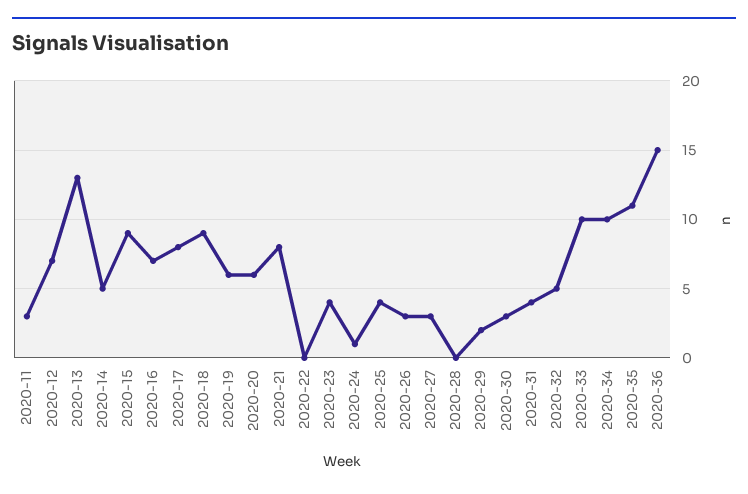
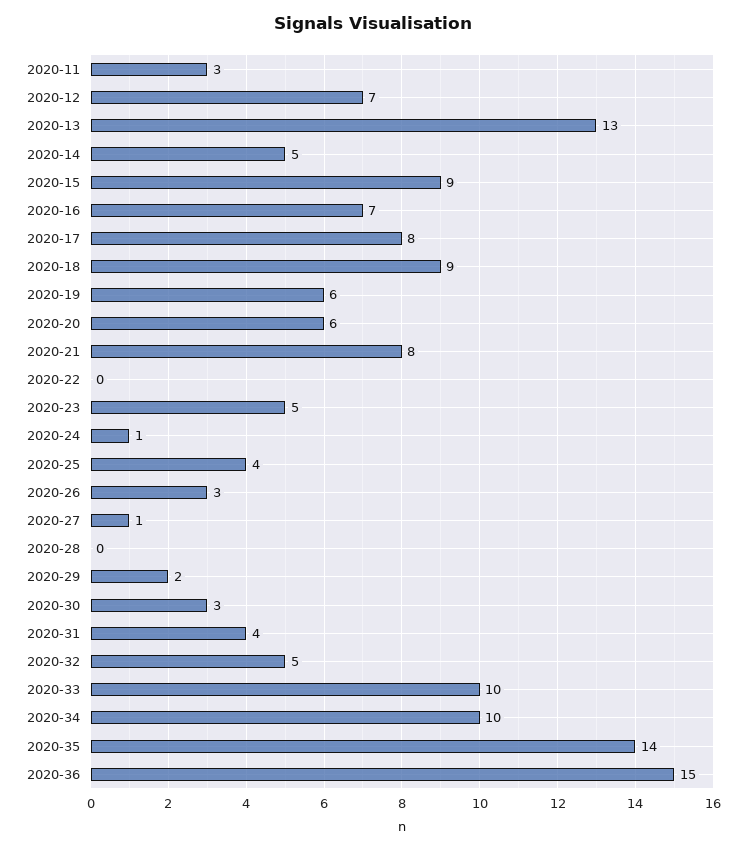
2020-23: 4 -> 5
2020-27: 3 -> 1
2020-35: 11 -> 14

